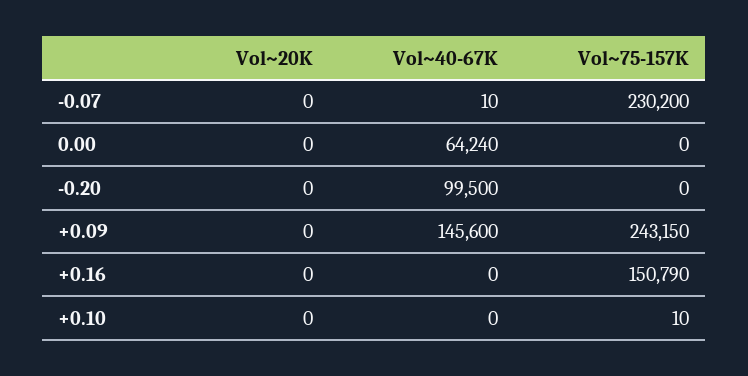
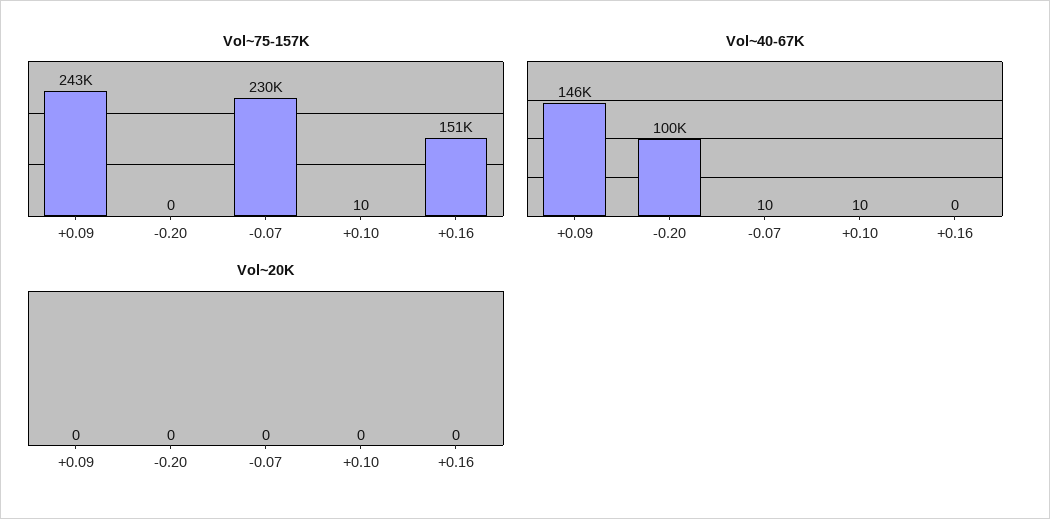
Vol~20K, 0.00: 0 -> none
Vol~40-67K, 0.00: 64240 -> none
Vol~75-157K, 0.00: 0 -> none
Vol~40-67K, +0.10: 0 -> 10

